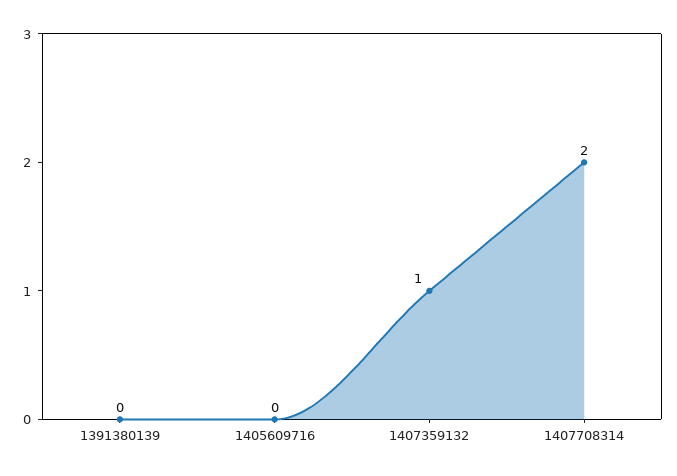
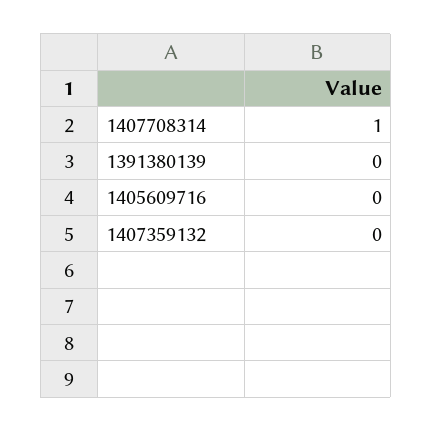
1407359132: 1 -> 0
1407708314: 2 -> 1

